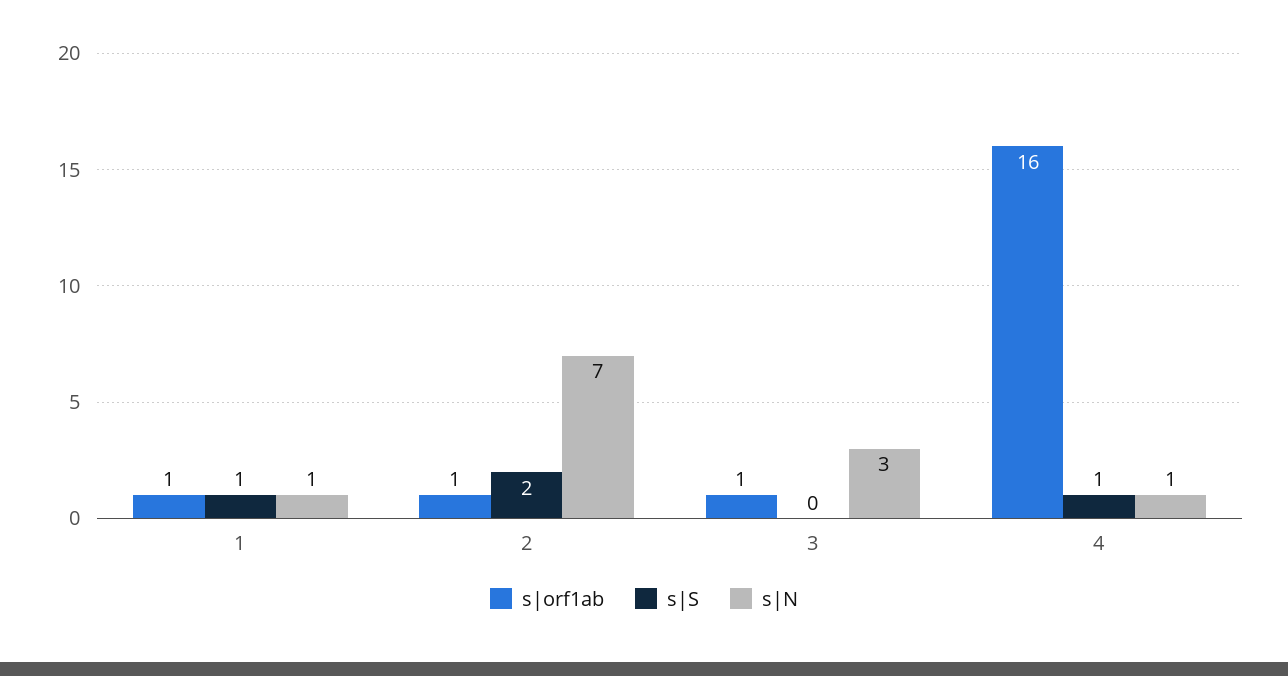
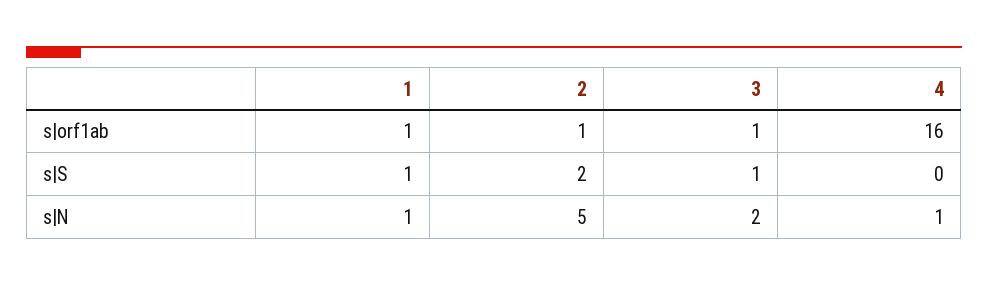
s|N, 2: 7 -> 5
s|S, 3: 0 -> 1
s|N, 3: 3 -> 2
s|S, 4: 1 -> 0

